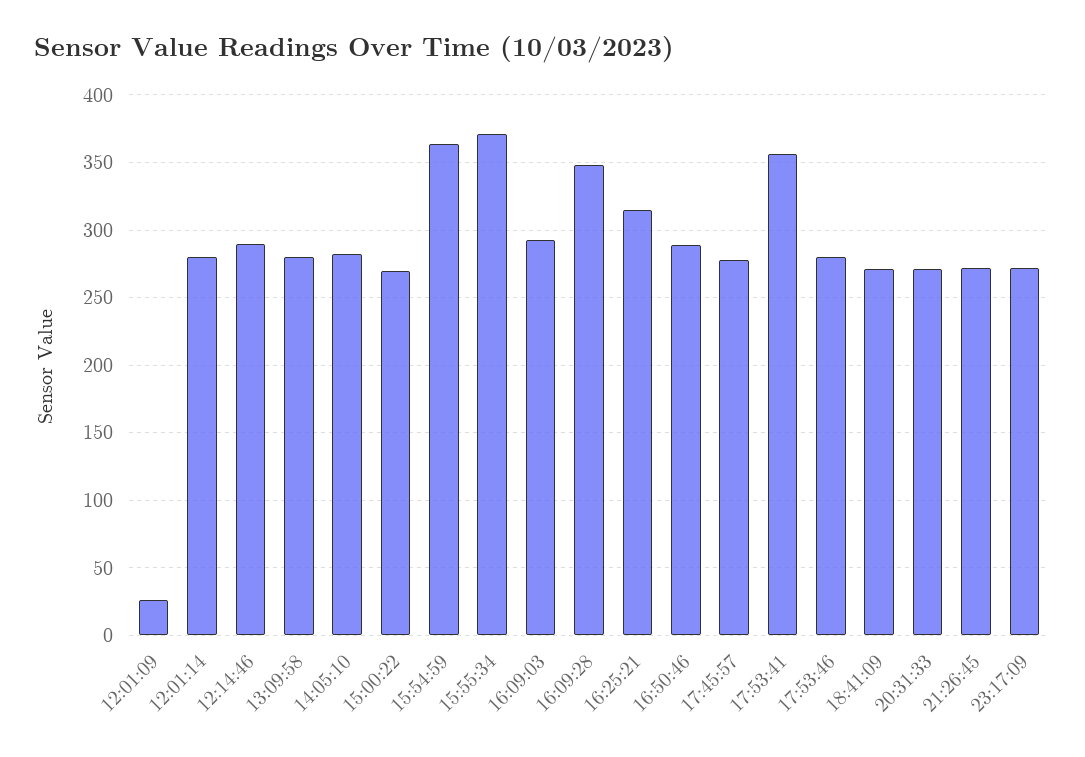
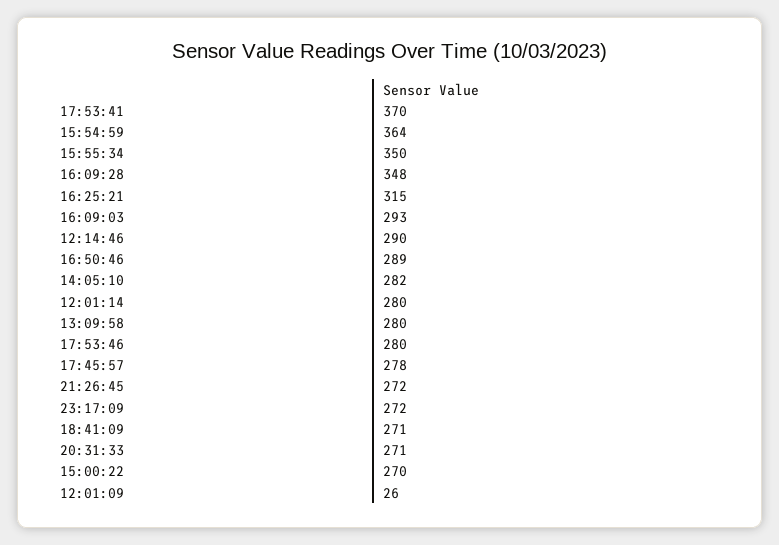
15:55:34: 370 -> 350
17:53:41: 355 -> 370

